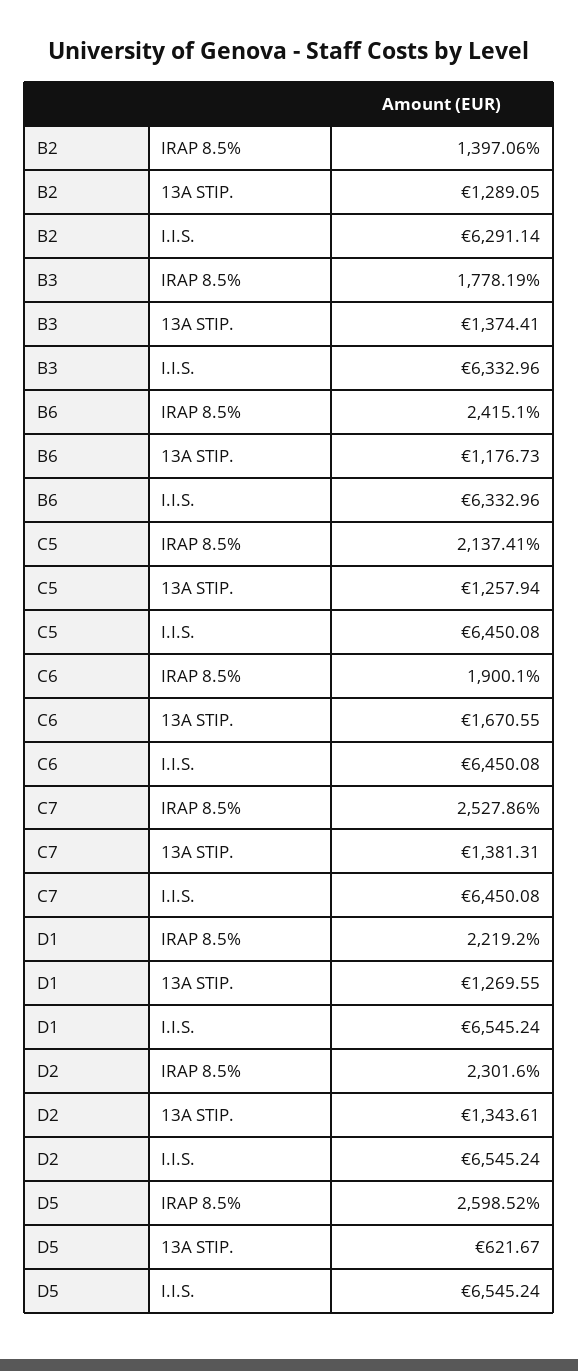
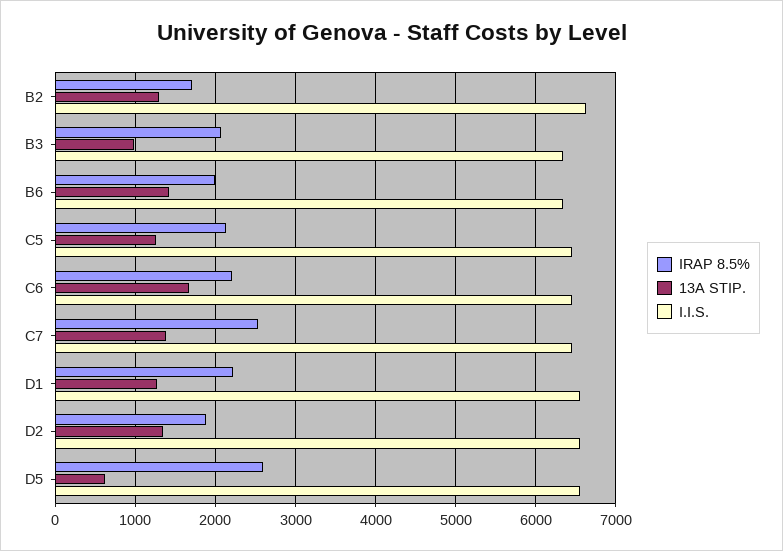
IRAP 8.5%, B2: 1397.06 -> 1700
I.I.S., B2: 6291.14 -> 6600
IRAP 8.5%, B3: 1778.19 -> 2100
13A STIP., B3: 1374.41 -> 1000
IRAP 8.5%, B6: 2415.1 -> 2000
13A STIP., B6: 1176.73 -> 1400
IRAP 8.5%, C6: 1900.1 -> 2200
IRAP 8.5%, D2: 2301.6 -> 1900

